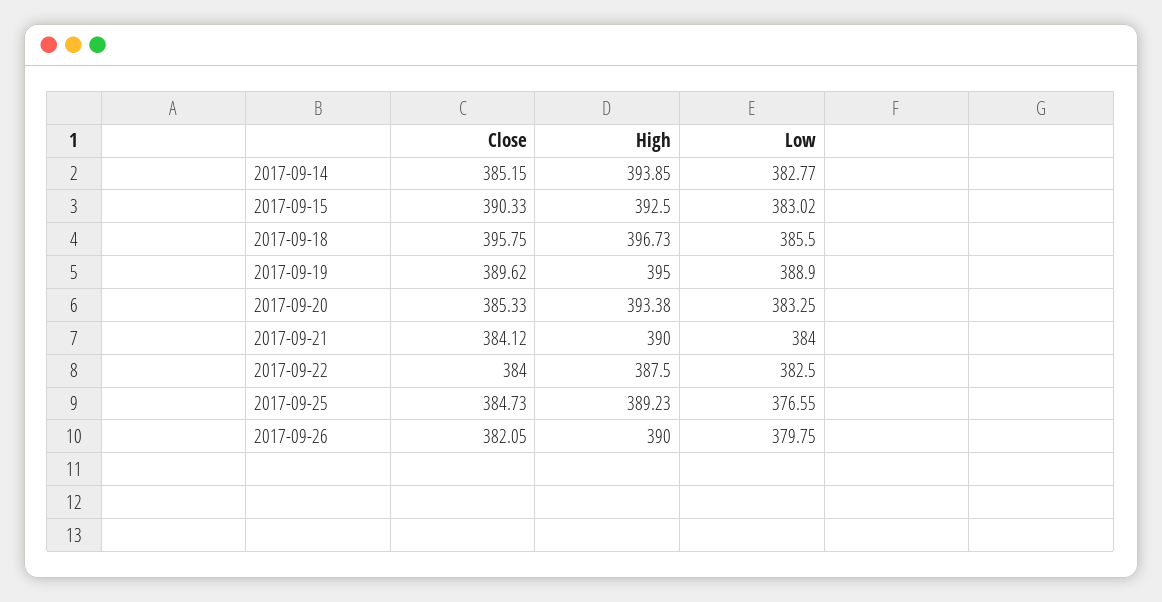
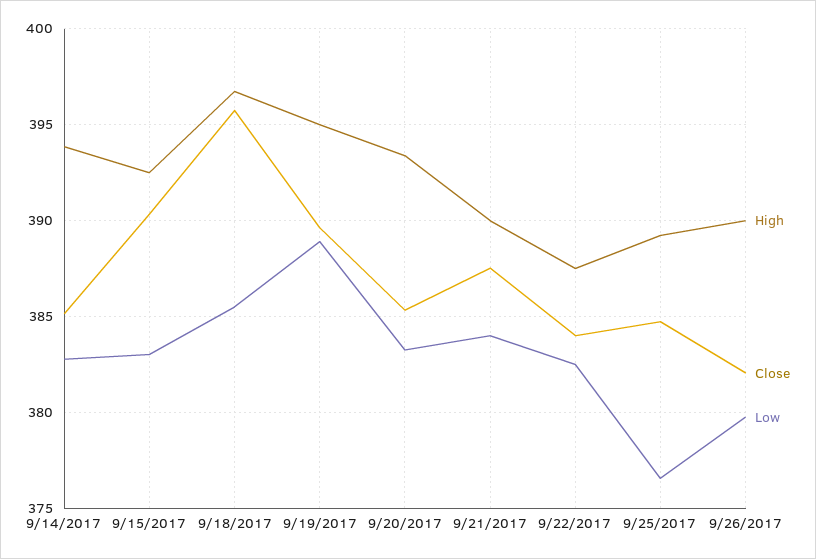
Close, 2017-09-21: 384.12 -> 387.5

